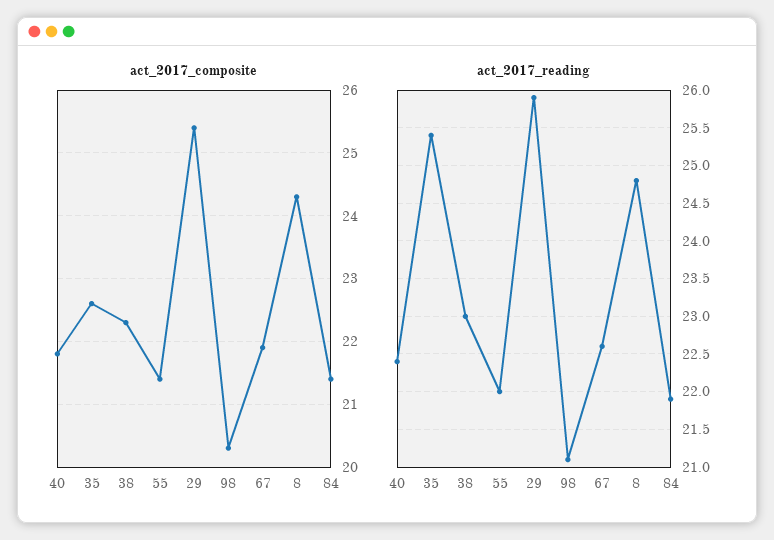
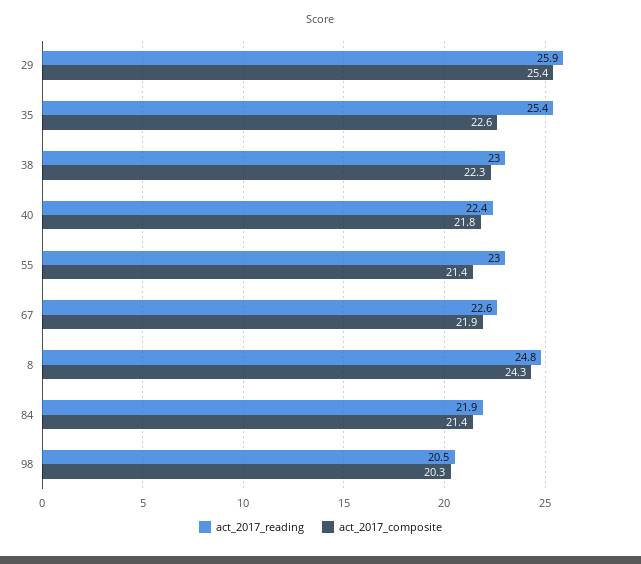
act_2017_reading, 55: 22 -> 23
act_2017_reading, 98: 21.1 -> 20.5

